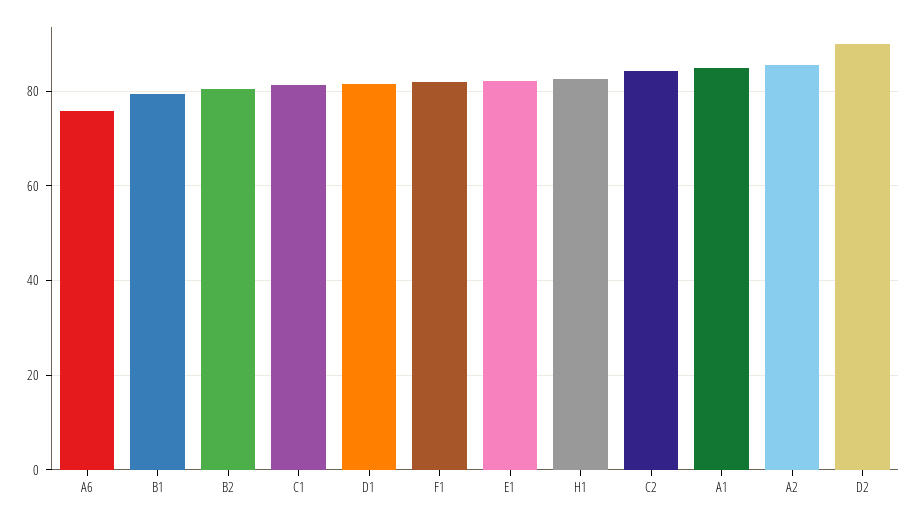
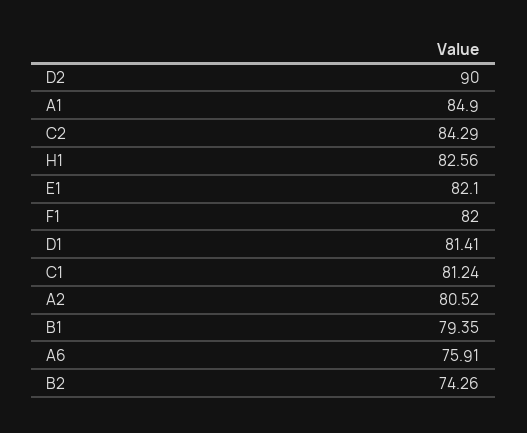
B2: 80 -> 74.26
A2: 86 -> 80.52

